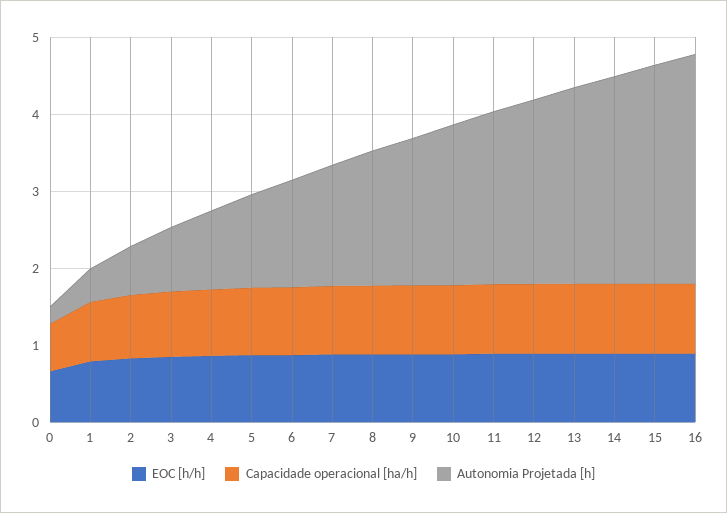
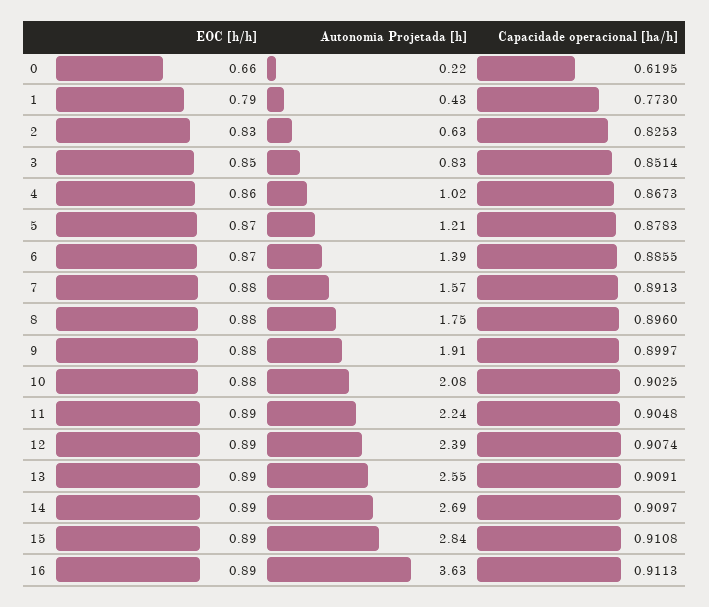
Autonomia Projetada [h], 16: 3 -> 3.63

